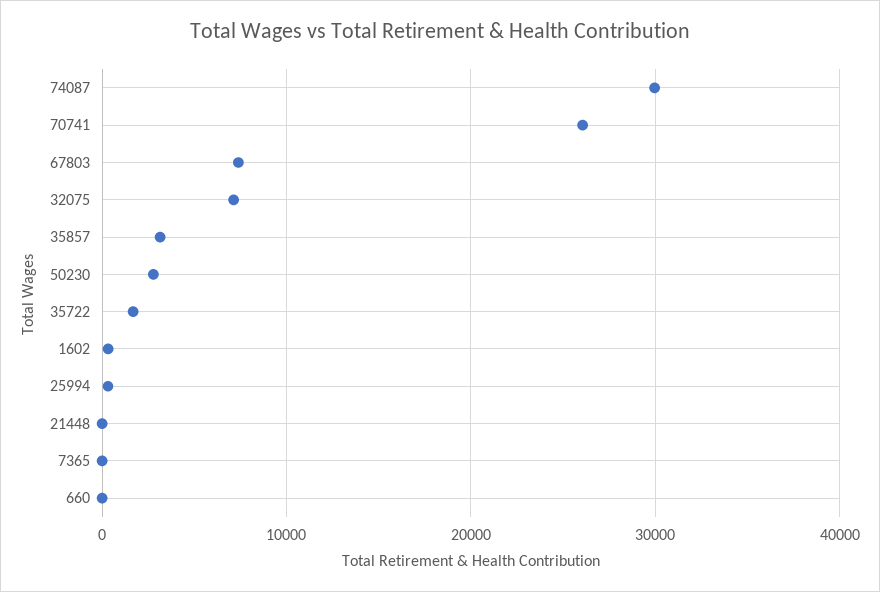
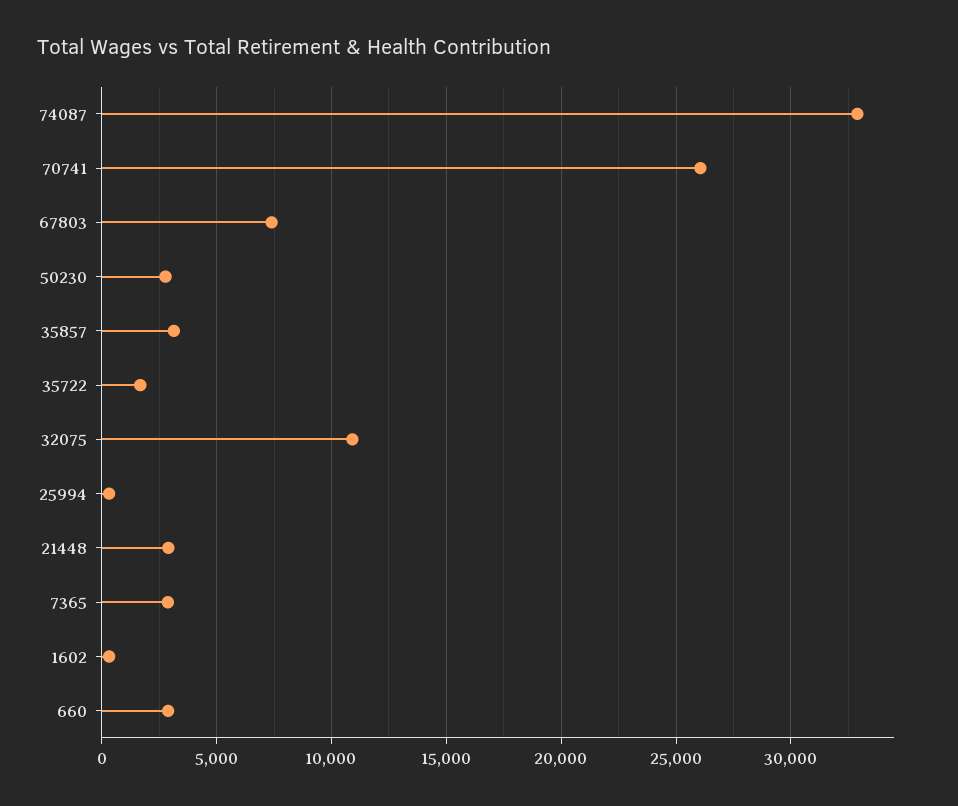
74087: 30000 -> 33000
32075: 7000 -> 11000
21448: 0 -> 3000
7365: 0 -> 3000
660: 0 -> 3000

